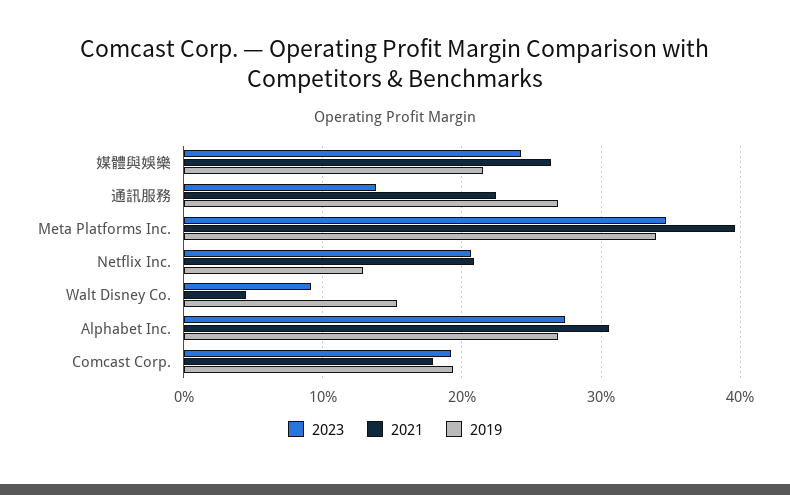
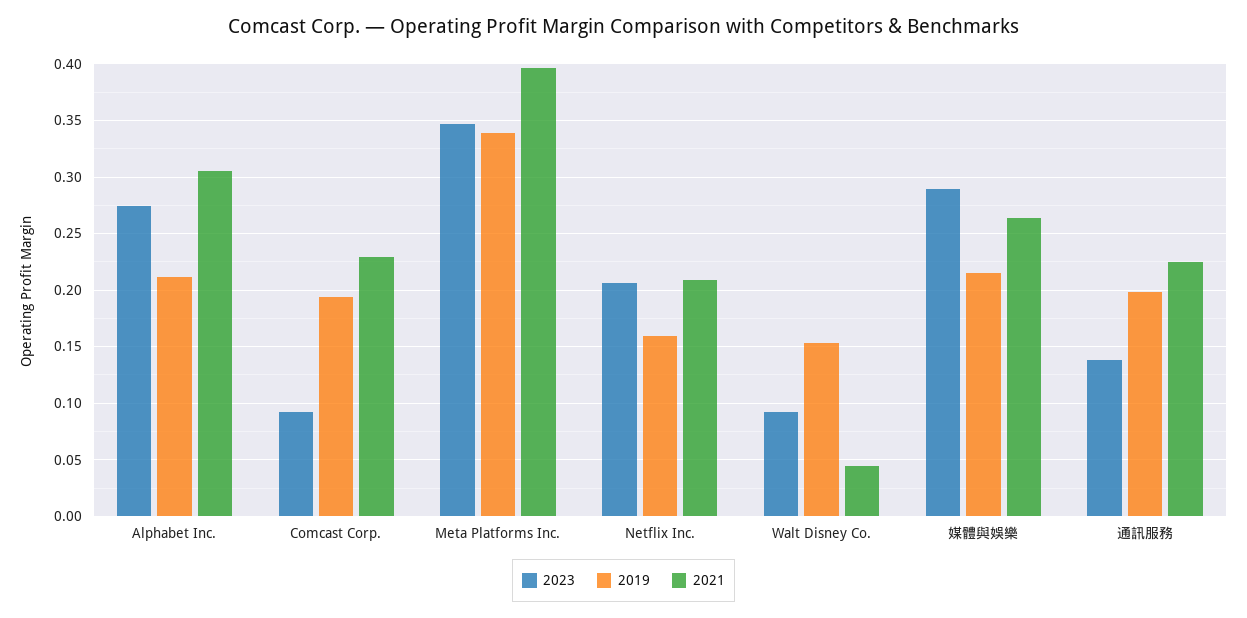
2023, 媒體與娛樂: 0.24 -> 0.29
2019, 通訊服務: 0.27 -> 0.2
2019, Netflix Inc.: 0.13 -> 0.16
2019, Alphabet Inc.: 0.27 -> 0.21
2023, Comcast Corp.: 0.19 -> 0.09
2021, Comcast Corp.: 0.18 -> 0.23

